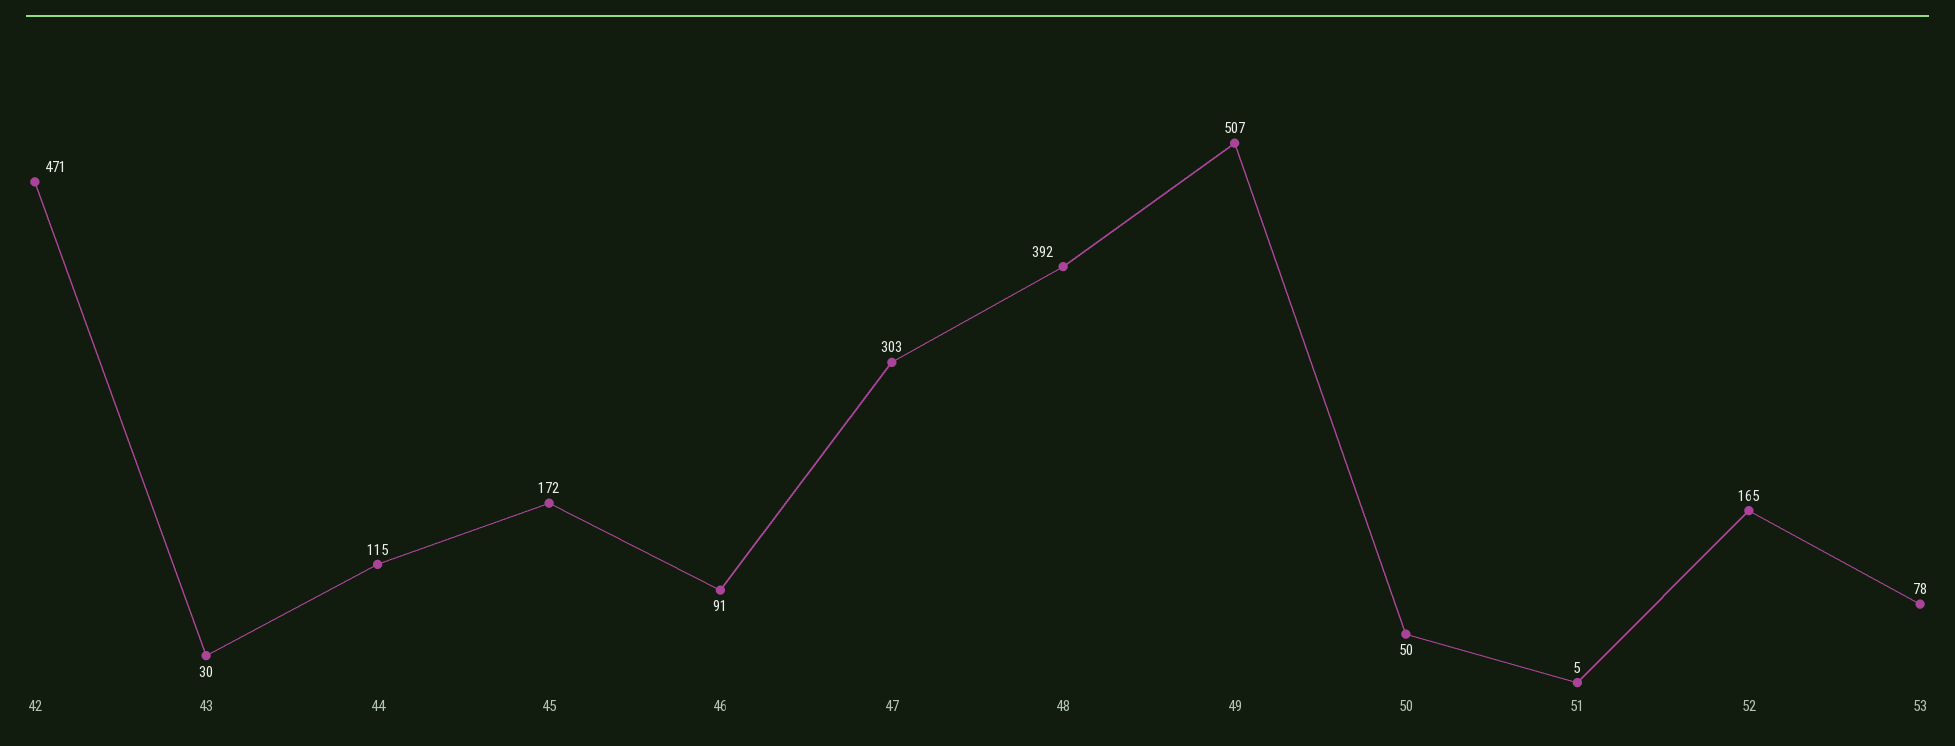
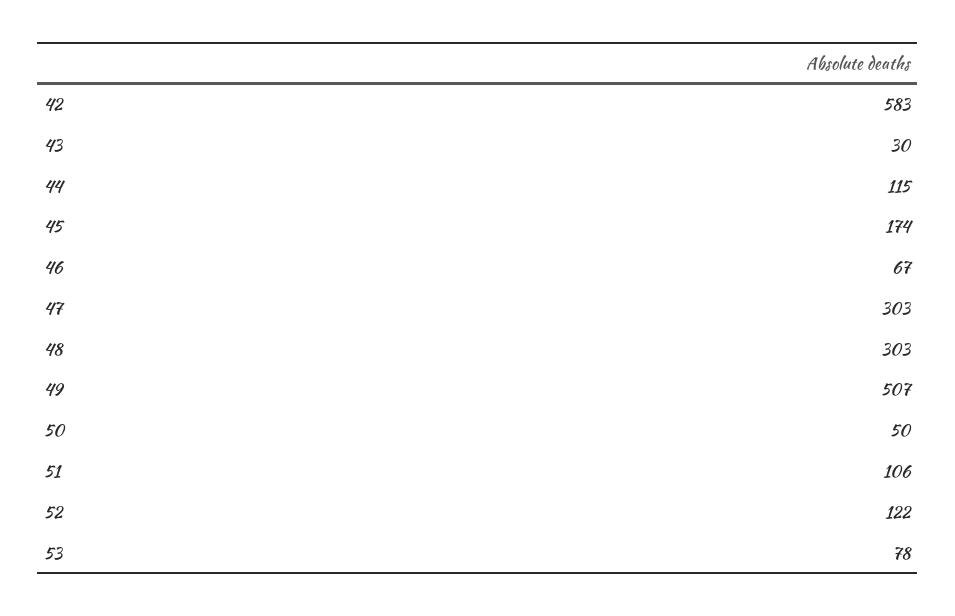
42: 471 -> 583
45: 172 -> 174
46: 91 -> 67
48: 392 -> 303
51: 5 -> 106
52: 165 -> 122

